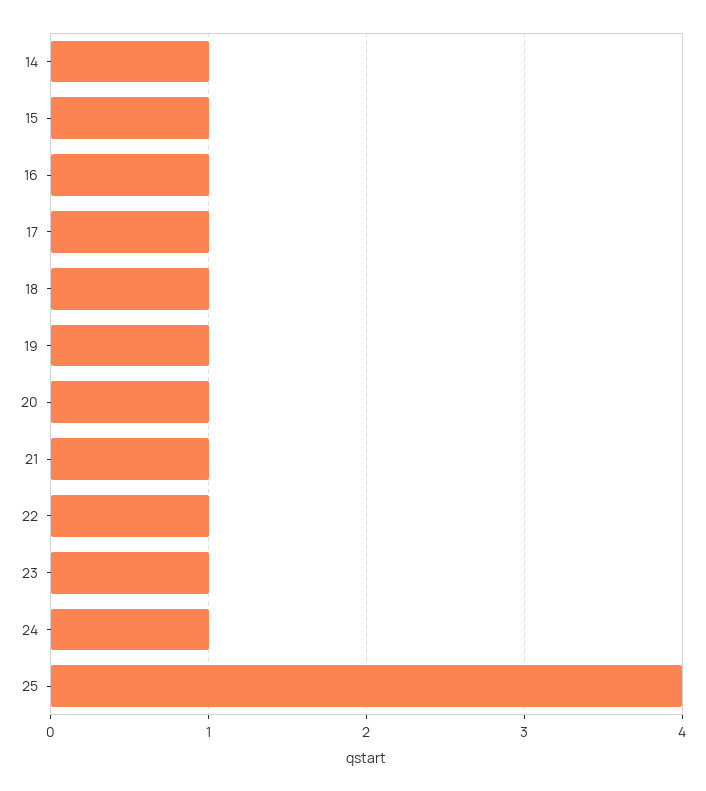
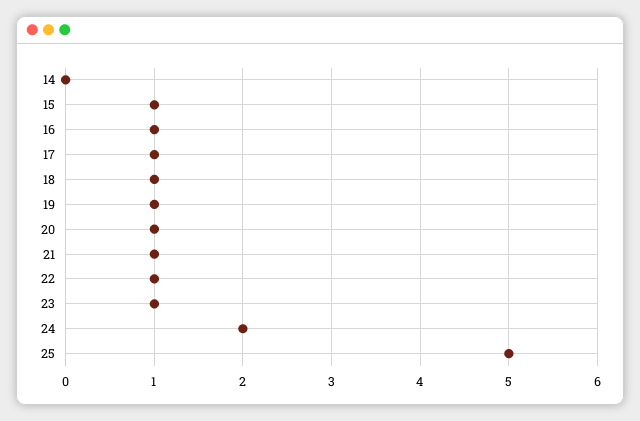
14: 1 -> 0
24: 1 -> 2
25: 4 -> 5

